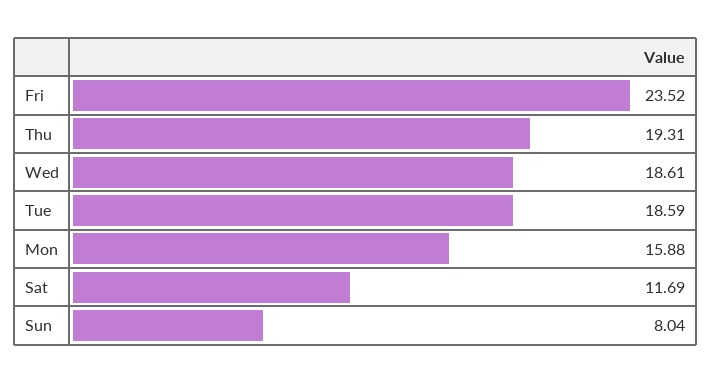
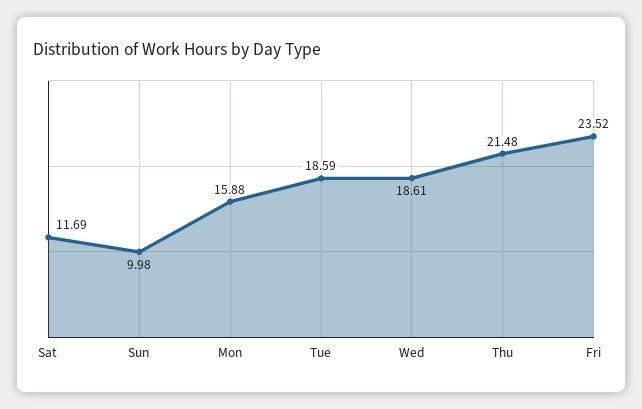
Thu: 19.31 -> 21.48
Sun: 8.04 -> 9.98

